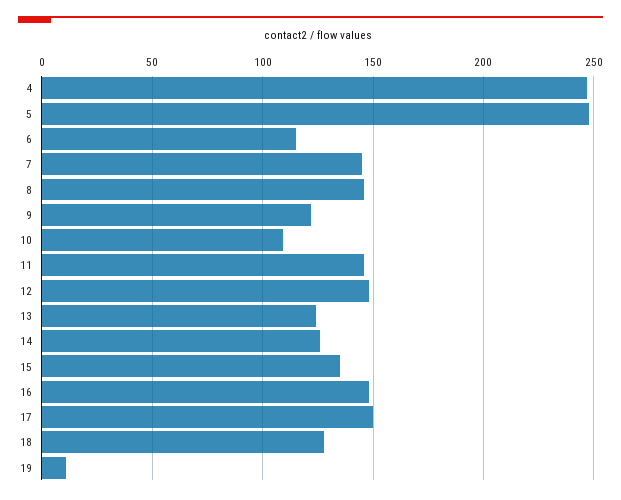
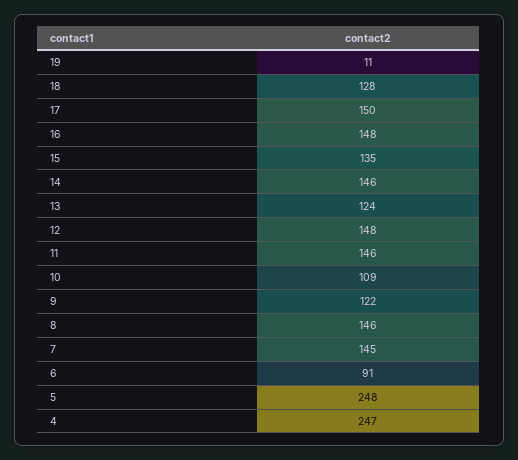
6: 115 -> 91
14: 125 -> 146

